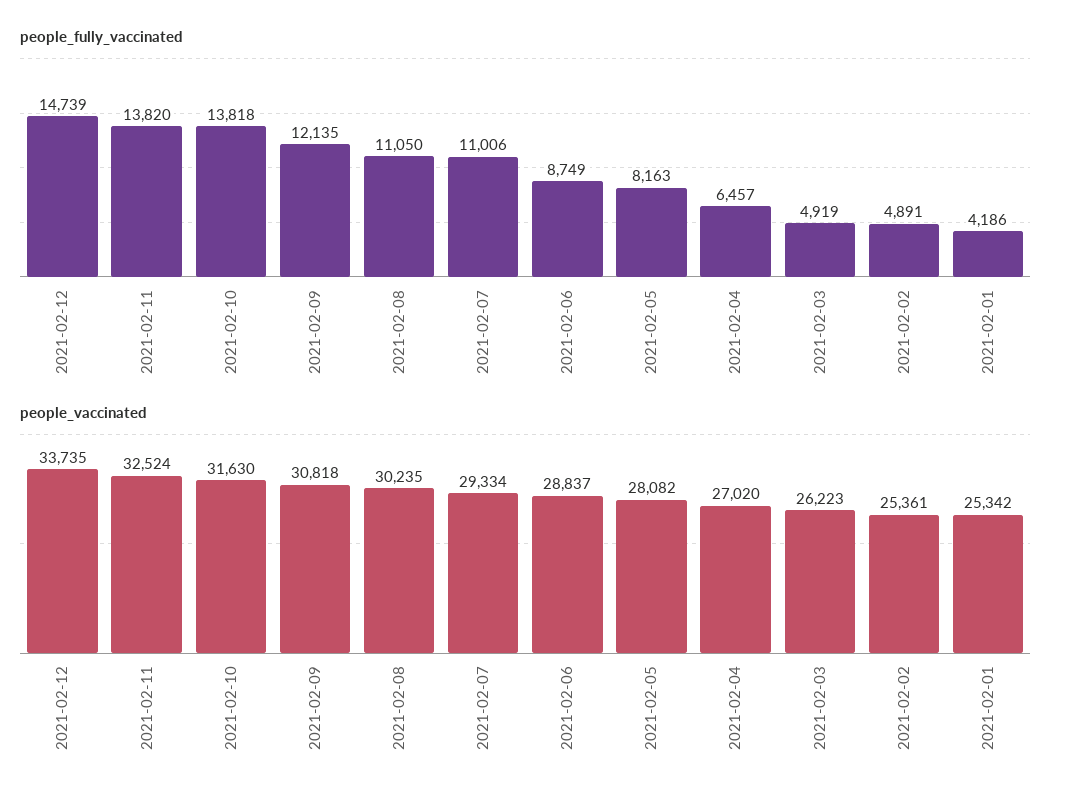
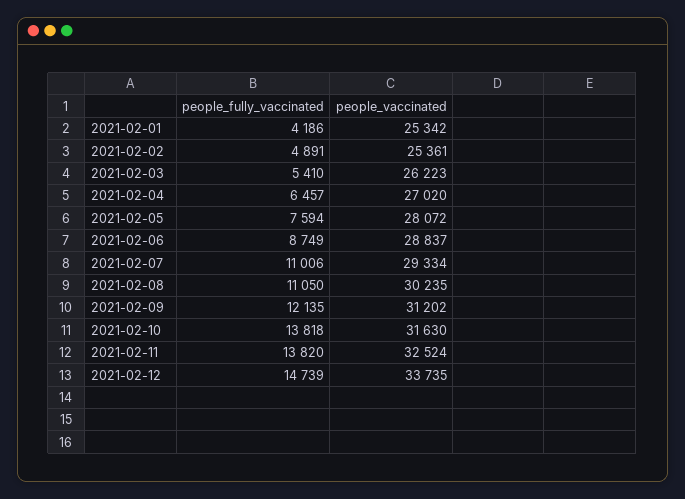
people_fully_vaccinated, 2021-02-05: 8163 -> 7594
people_fully_vaccinated, 2021-02-03: 4919 -> 5410
people_vaccinated, 2021-02-09: 30818 -> 31202
people_vaccinated, 2021-02-05: 28082 -> 28072

